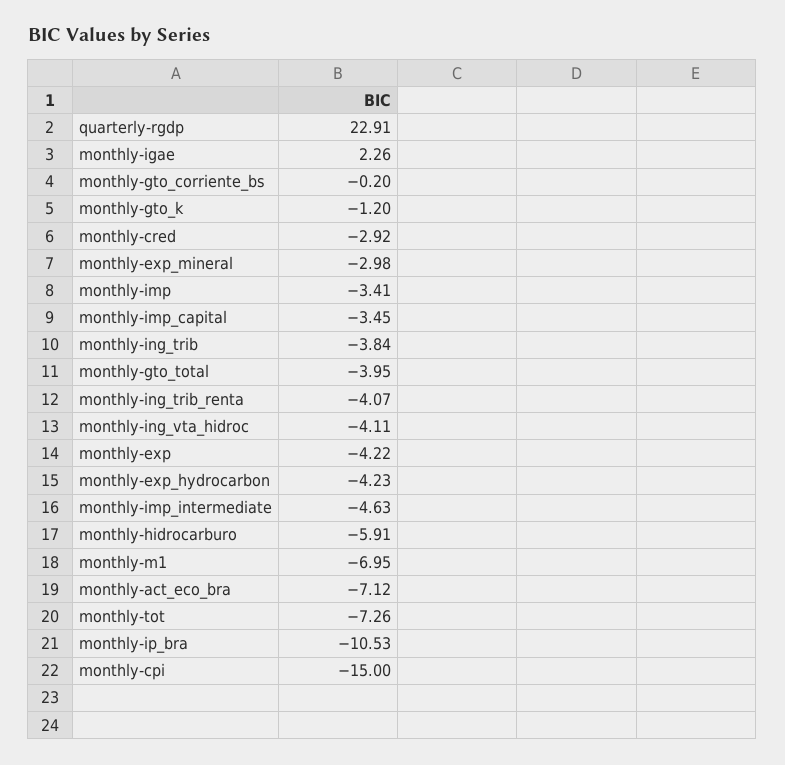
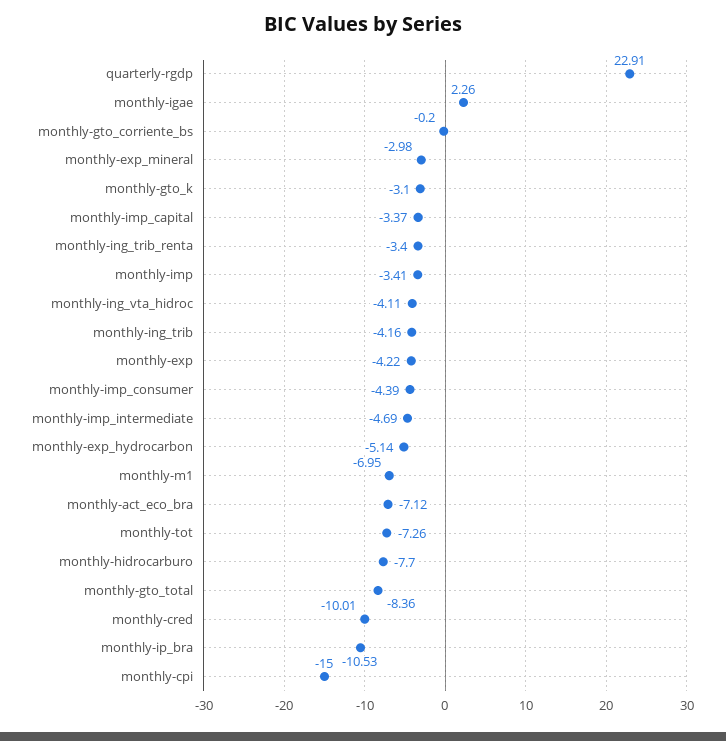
monthly-gto_k: -1.2 -> -3.1
monthly-cred: -2.92 -> -10.01
monthly-imp_capital: -3.45 -> -3.37
monthly-ing_trib: -3.84 -> -4.16
monthly-gto_total: -3.95 -> -8.36
monthly-ing_trib_renta: -4.07 -> -3.4
monthly-exp_hydrocarbon: -4.23 -> -5.14
monthly-imp_intermediate: -4.63 -> -4.69
monthly-hidrocarburo: -5.91 -> -7.7
monthly-imp_consumer: none -> -4.39

